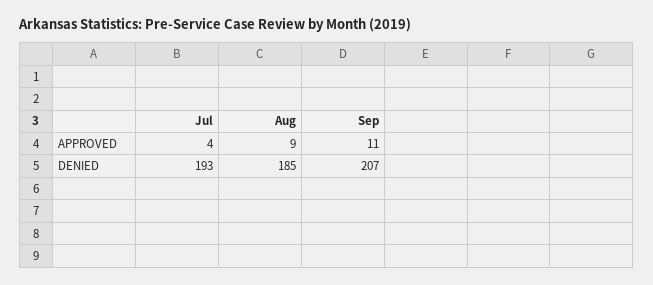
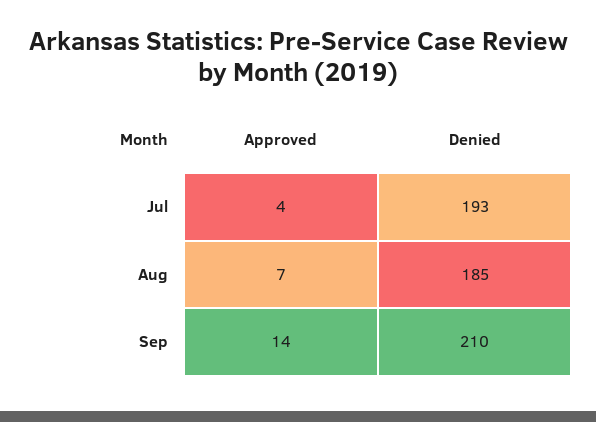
Aug, APPROVED: 9 -> 7
Sep, APPROVED: 11 -> 14
Sep, DENIED: 207 -> 210

